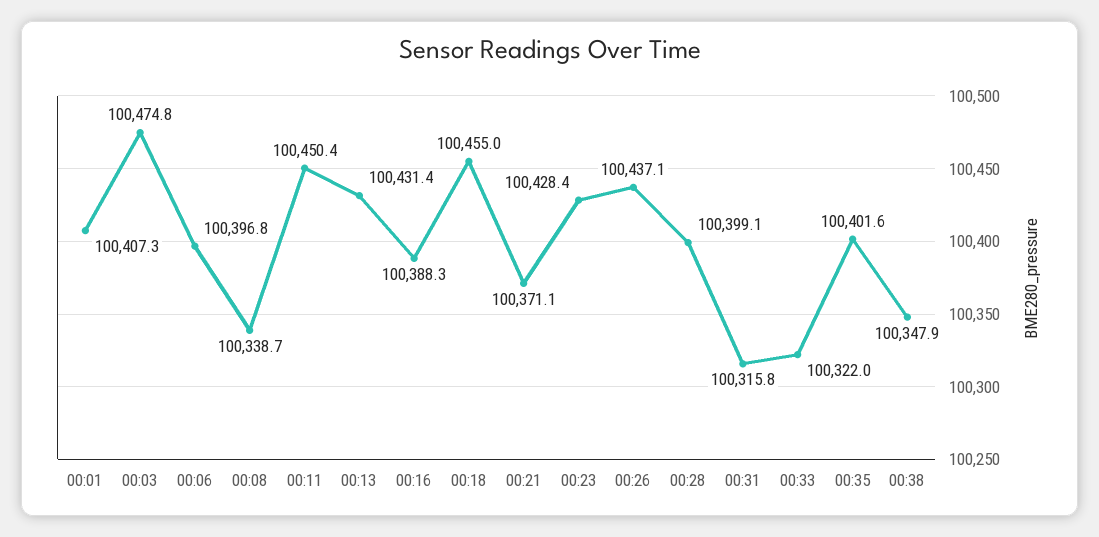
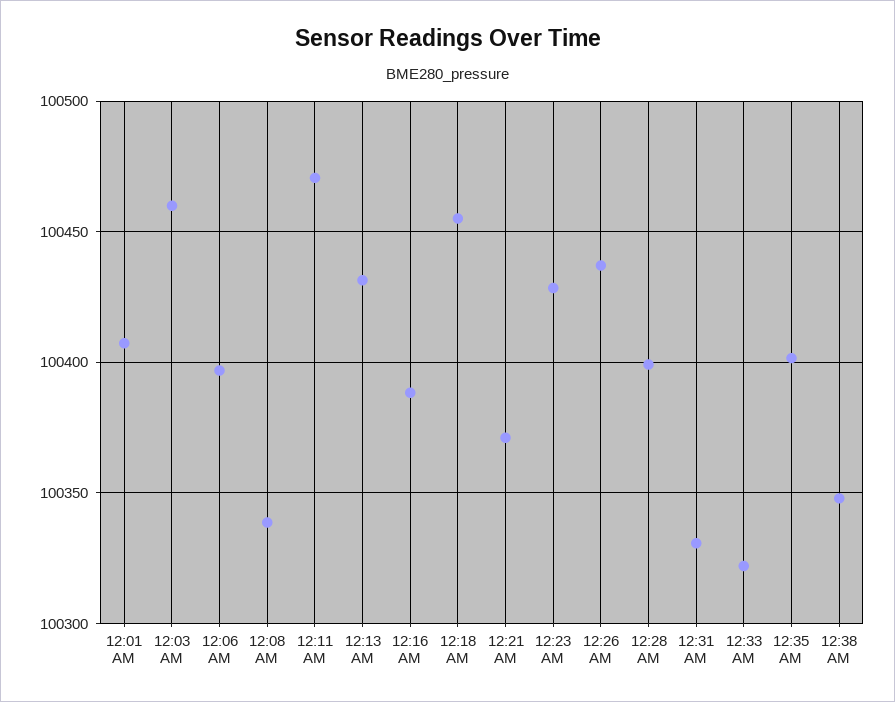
00:03: 100474.8 -> 100460
00:11: 100450.4 -> 100470
00:31: 100315.8 -> 100330

